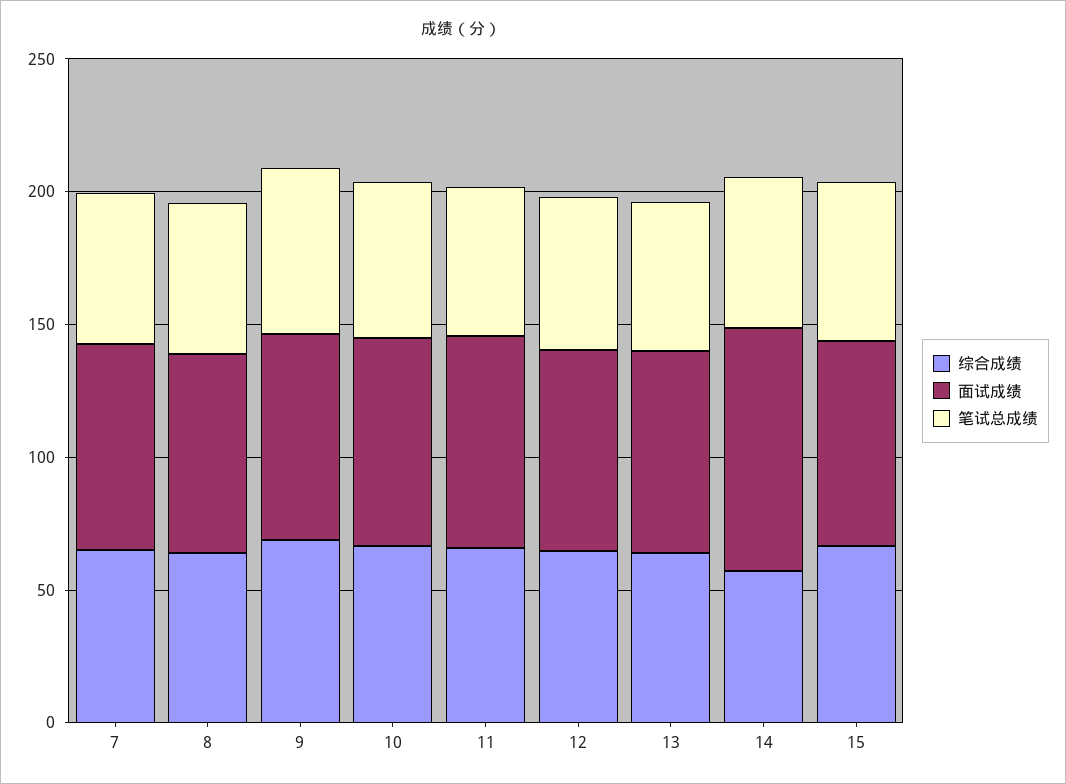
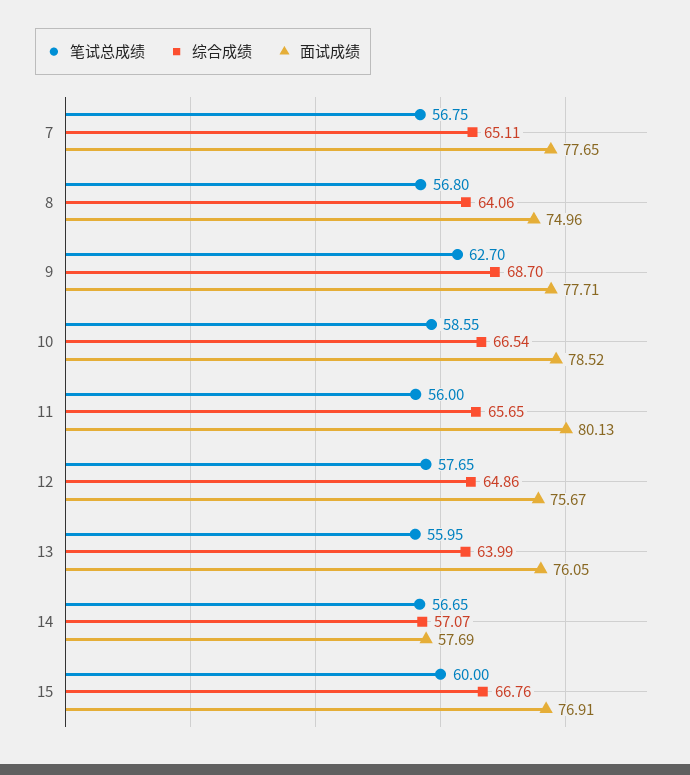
面试成绩, 14: 90 -> 57.69

